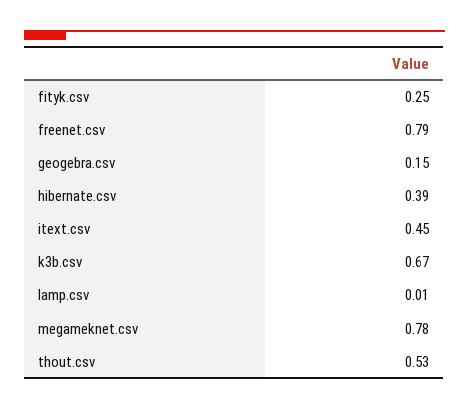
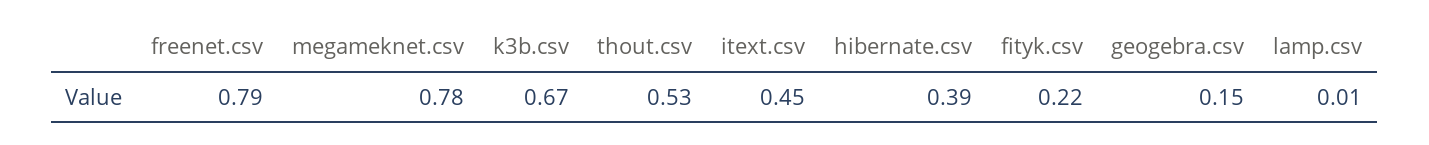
fityk.csv: 0.25 -> 0.22

